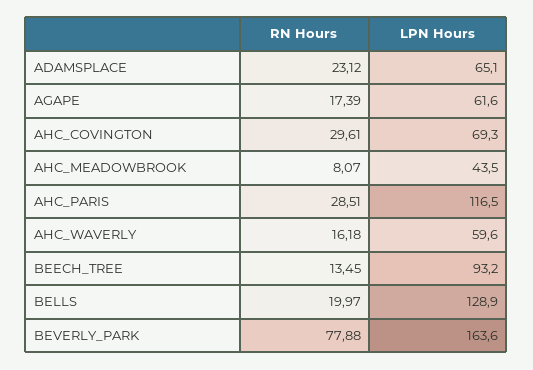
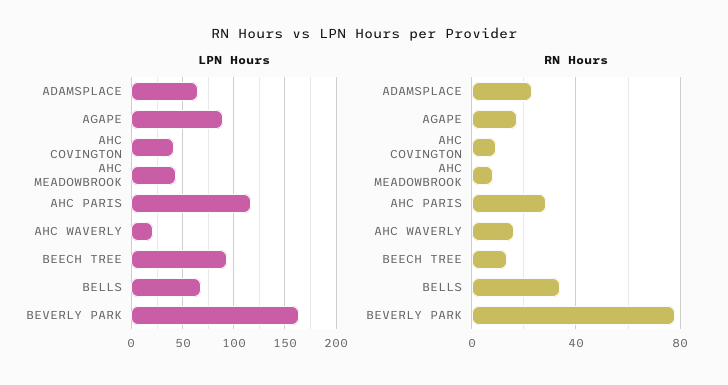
LPN Hours, AGAPE: 61.6 -> 90
RN Hours, AHC_COVINGTON: 29.61 -> 10
LPN Hours, AHC_COVINGTON: 69.3 -> 40
LPN Hours, AHC_WAVERLY: 59.6 -> 20
RN Hours, BELLS: 19.97 -> 35
LPN Hours, BELLS: 128.9 -> 70

